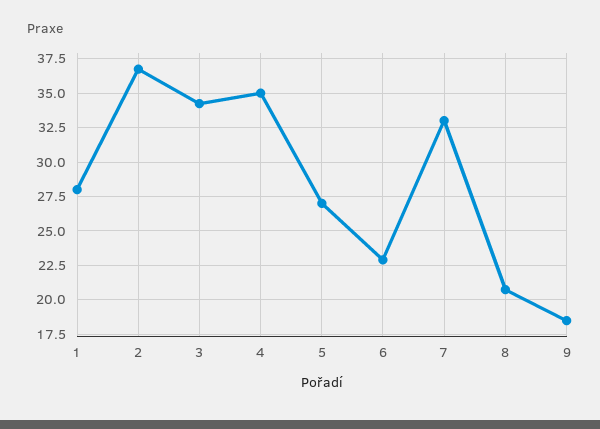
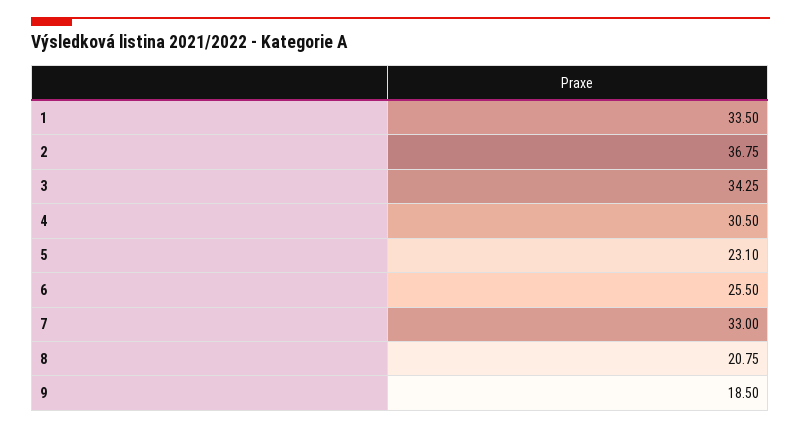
1: 28 -> 33.5
4: 35 -> 30.5
5: 27 -> 23.1
6: 23 -> 25.5

